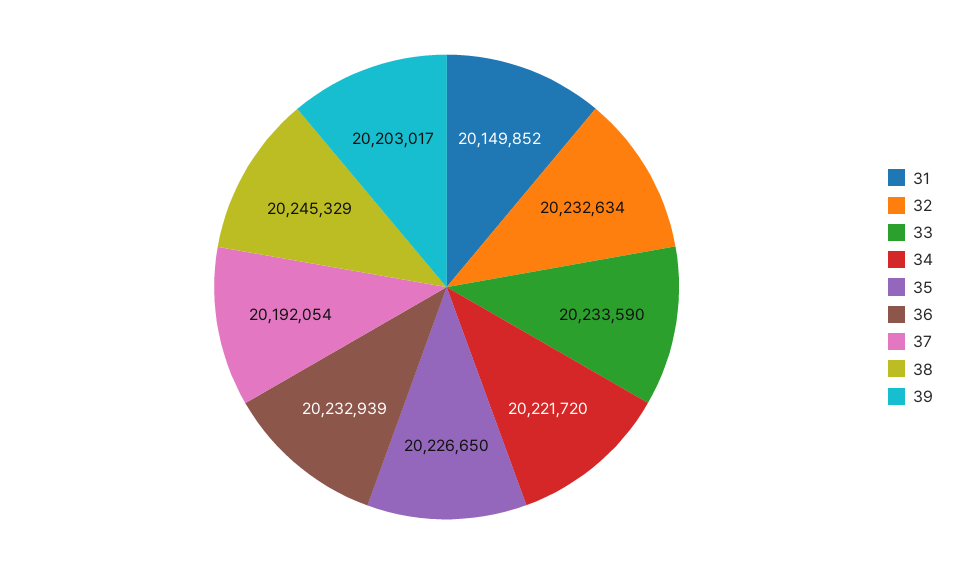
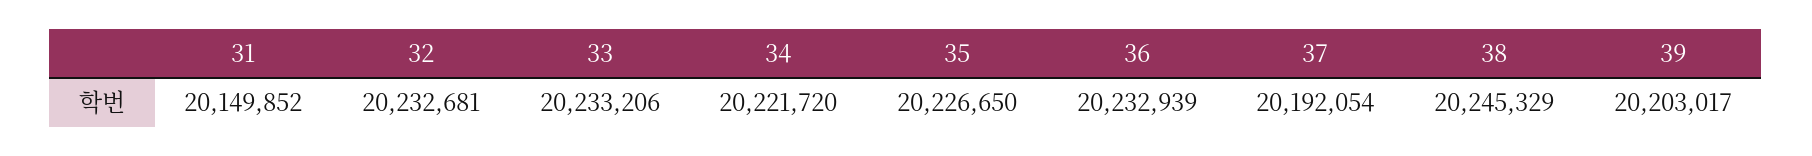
32: 20232634 -> 20232681
33: 20233590 -> 20233206

